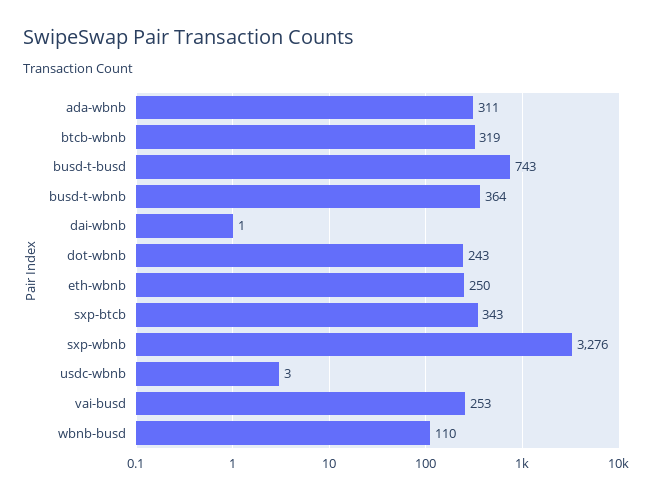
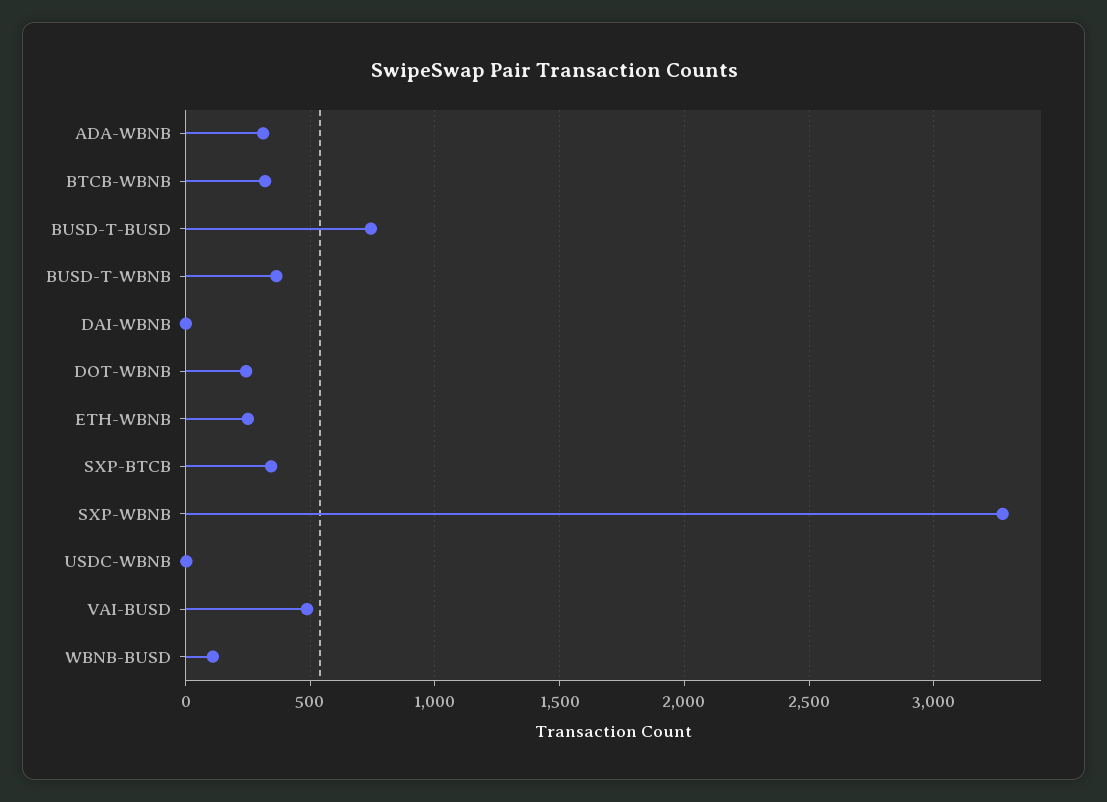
vai-busd: 253 -> 500

